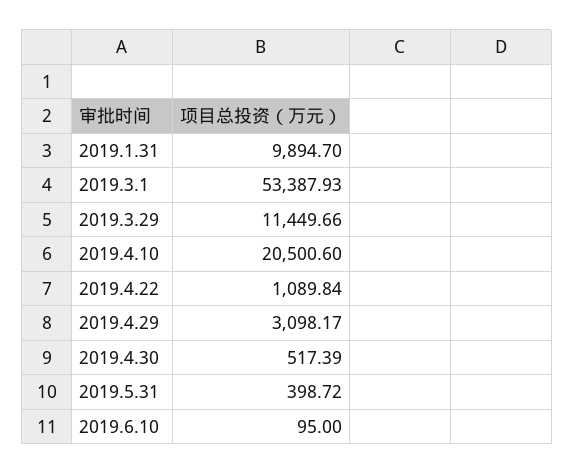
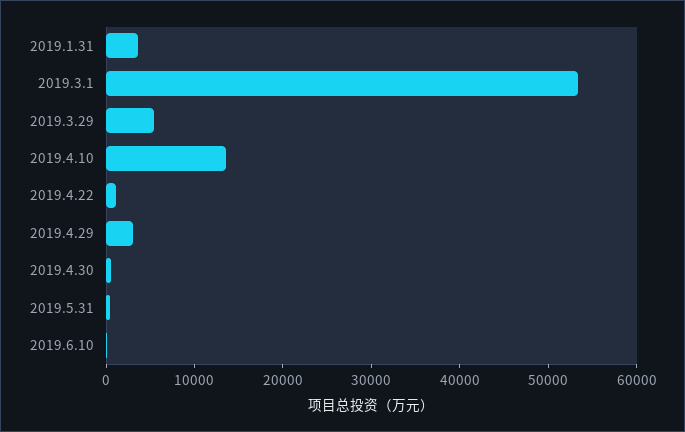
2019.1.31: 9894.7 -> 4000
2019.3.29: 11449.66 -> 6000
2019.4.10: 20500.6 -> 14000

